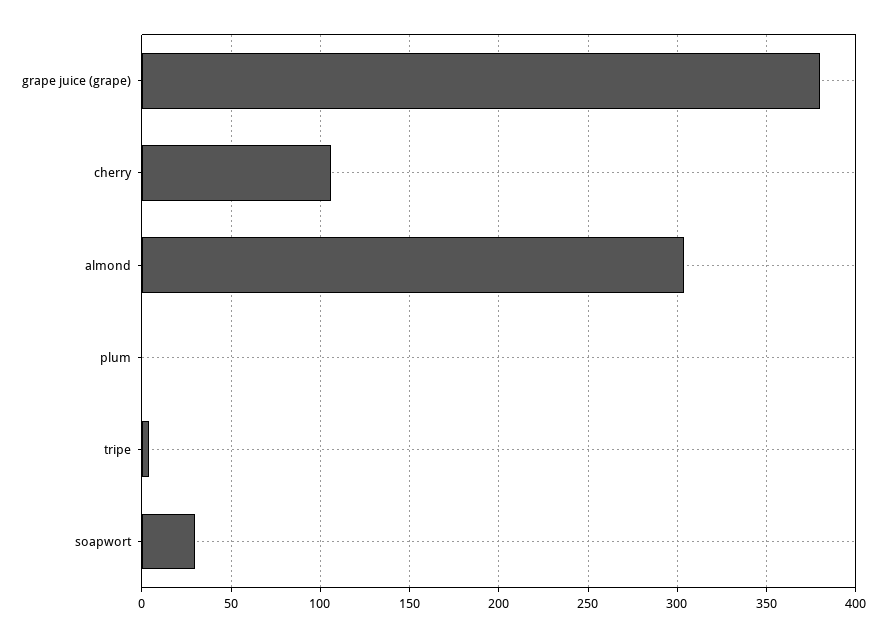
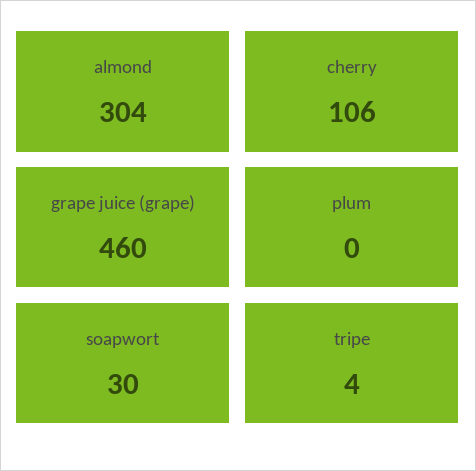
grape juice (grape): 380 -> 460

